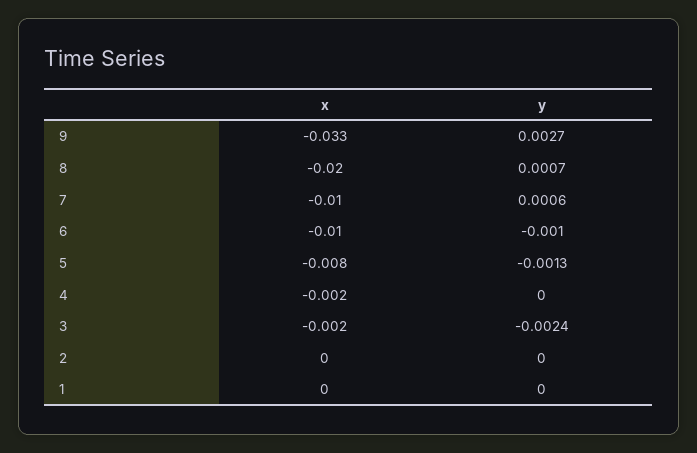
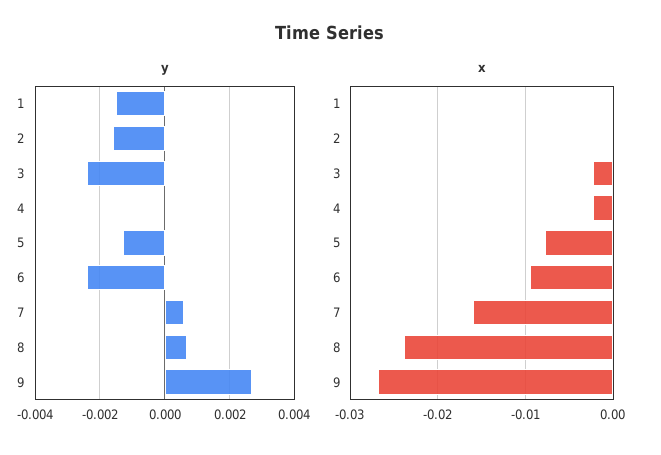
x, 9: -0.033 -> -0.027
x, 8: -0.02 -> -0.024
x, 7: -0.01 -> -0.016
y, 6: -0.001 -> -0.0025
y, 2: 0 -> -0.0015
y, 1: 0 -> -0.0015

